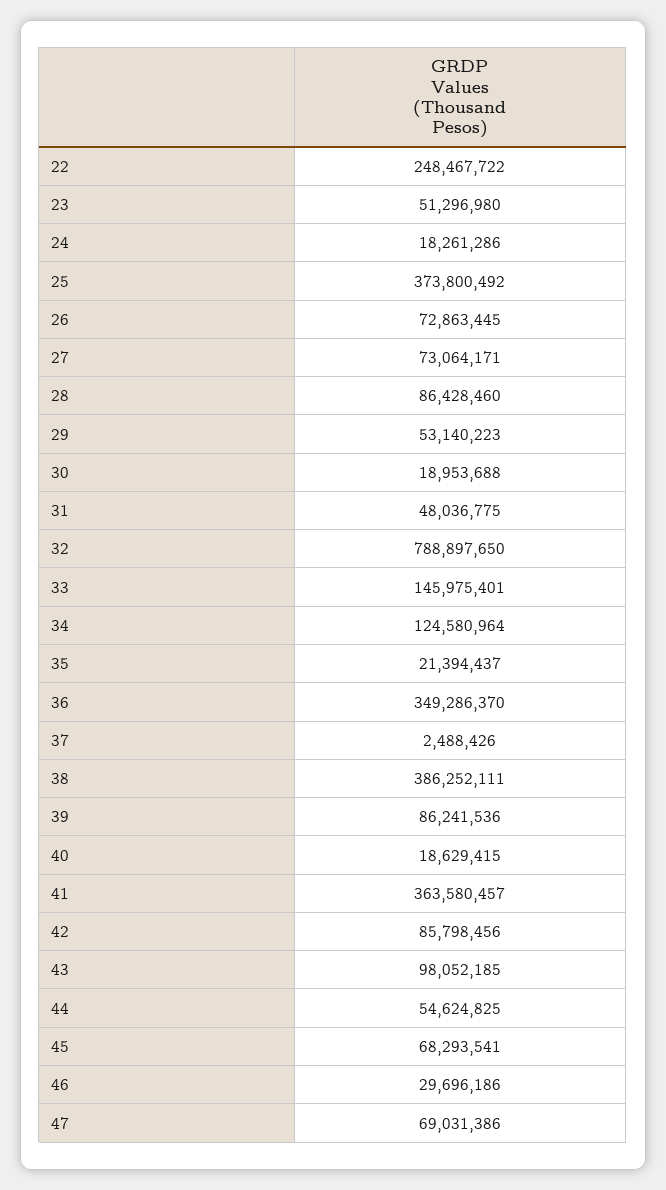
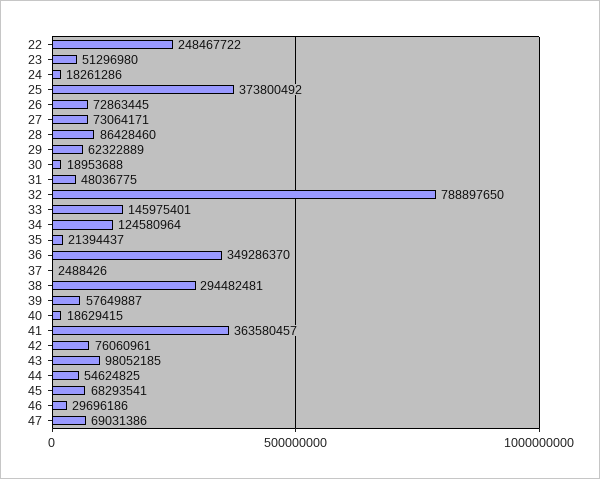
29: 53140223 -> 62322889
38: 386252111 -> 294482481
39: 86241536 -> 57649887
42: 85798456 -> 76060961

